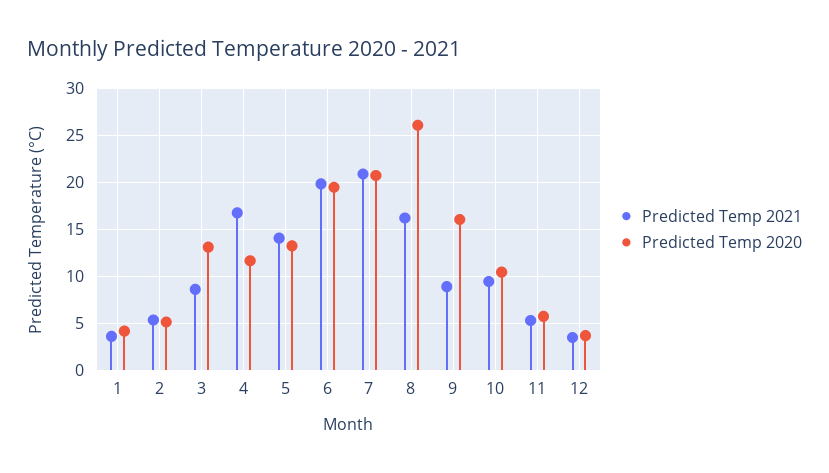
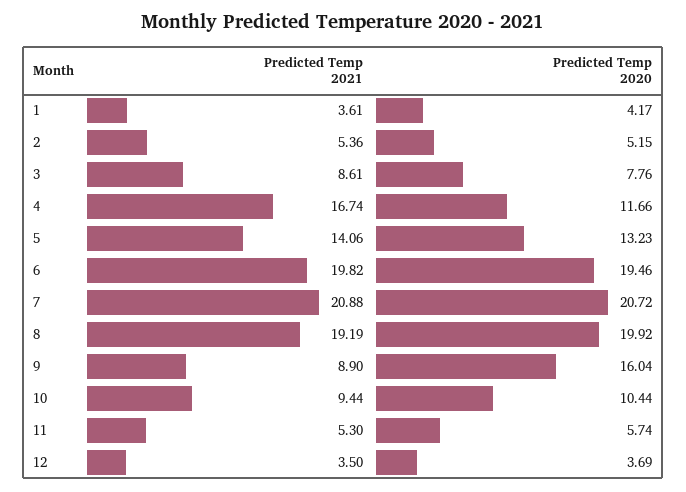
Predicted Temp 2020, 3: 13 -> 7.76
Predicted Temp 2021, 8: 16 -> 19.19
Predicted Temp 2020, 8: 26 -> 19.92

